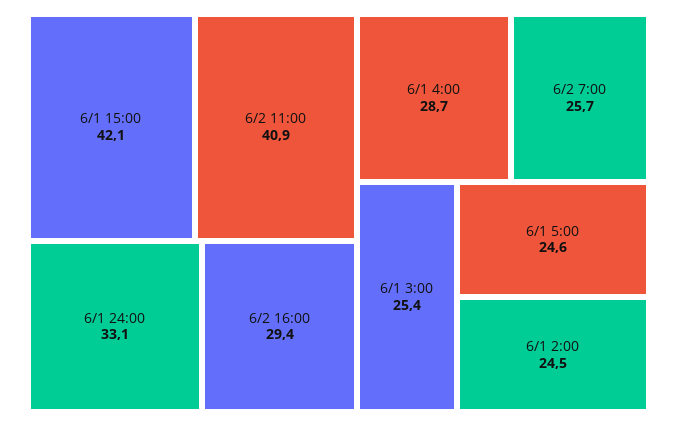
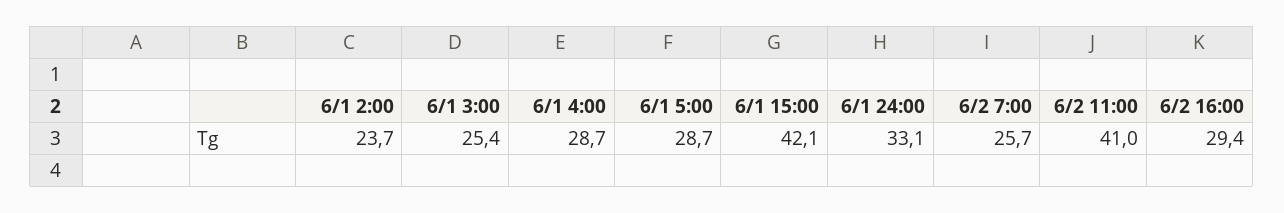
6/2 11:00: 40.9 -> 41
6/1 5:00: 24.6 -> 28.7
6/1 2:00: 24.5 -> 23.7

